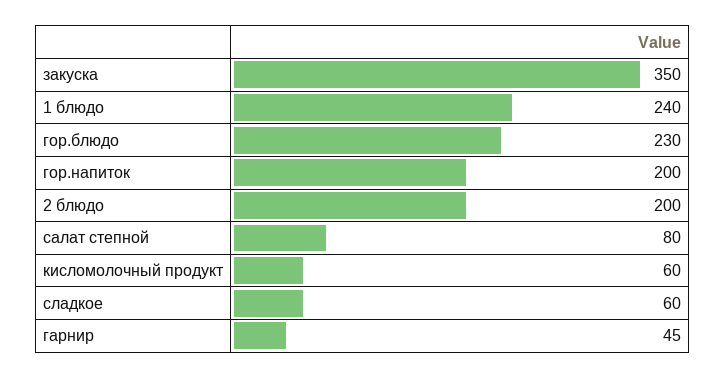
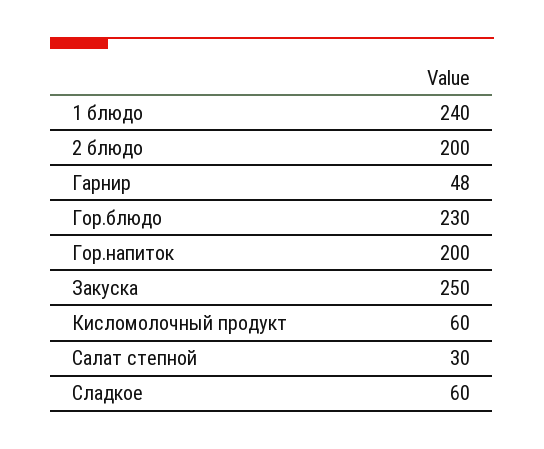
закуска: 350 -> 250
салат степной: 80 -> 30
гарнир: 45 -> 48

